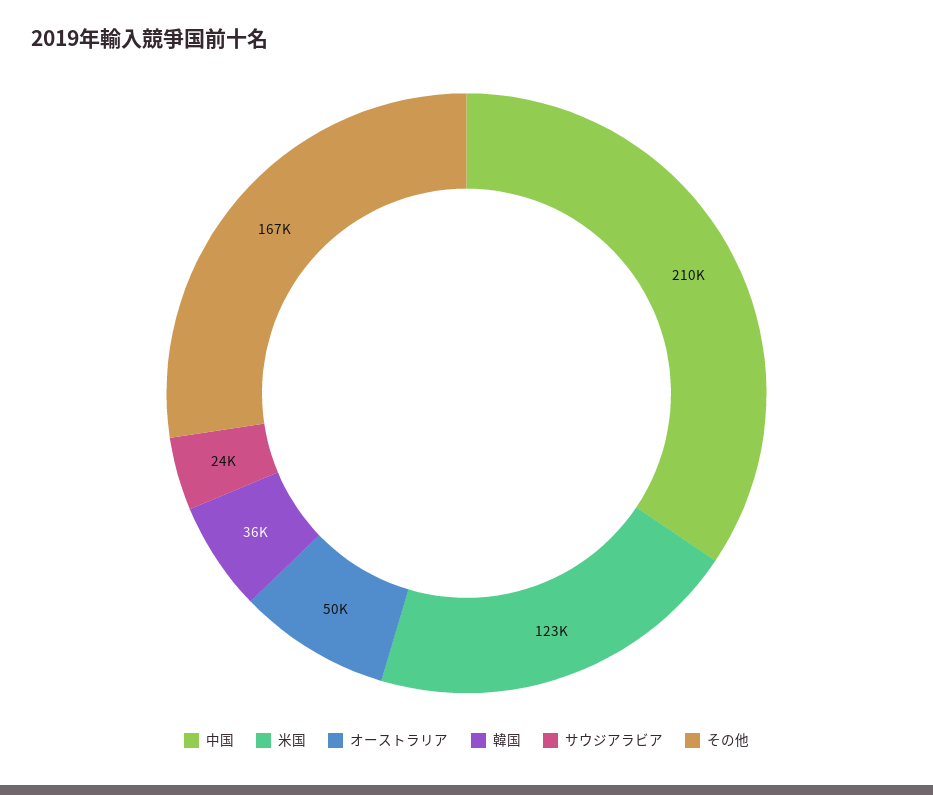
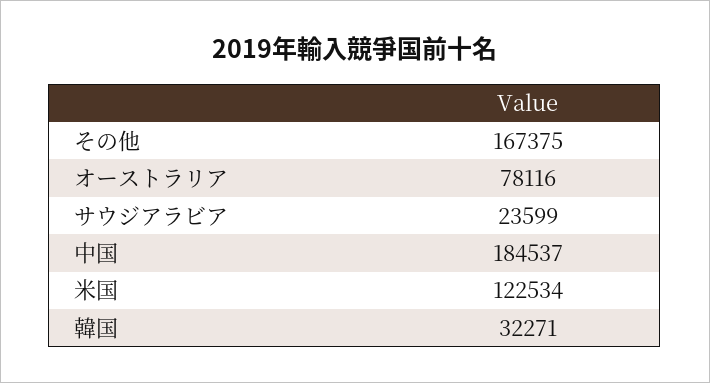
中国: 210000 -> 184537
オーストラリア: 50000 -> 78116
韓国: 36000 -> 32271

